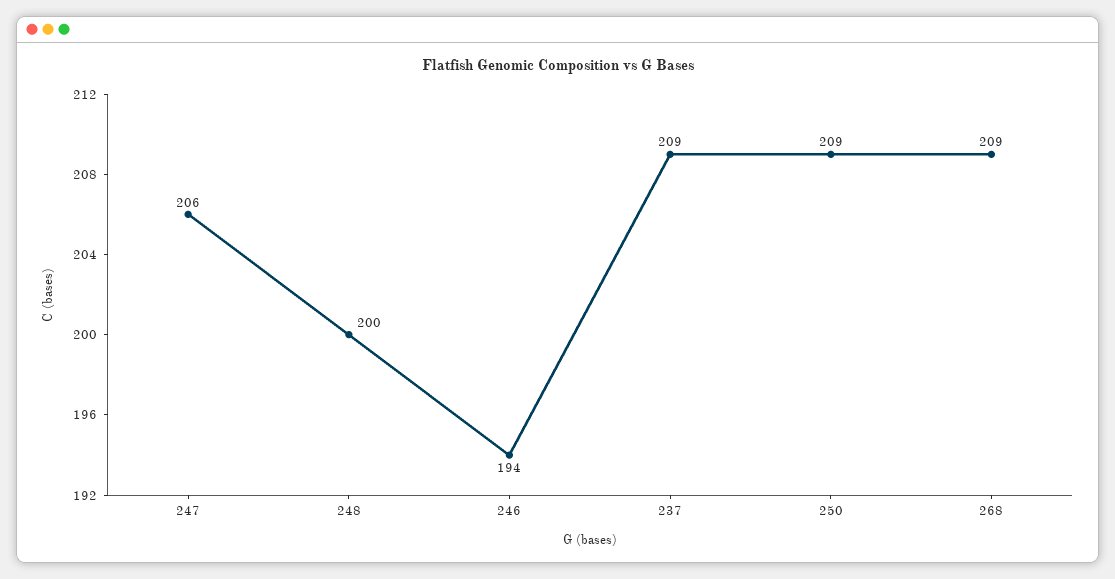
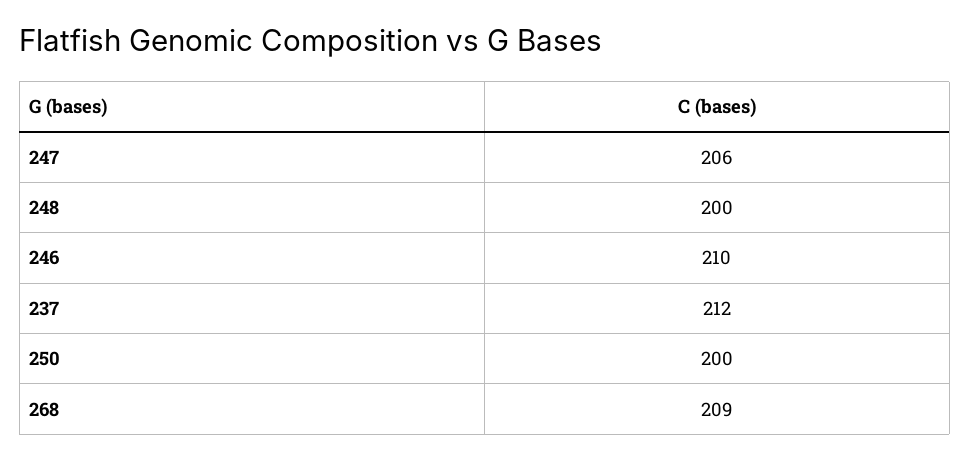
246: 194 -> 210
237: 209 -> 212
250: 209 -> 200

